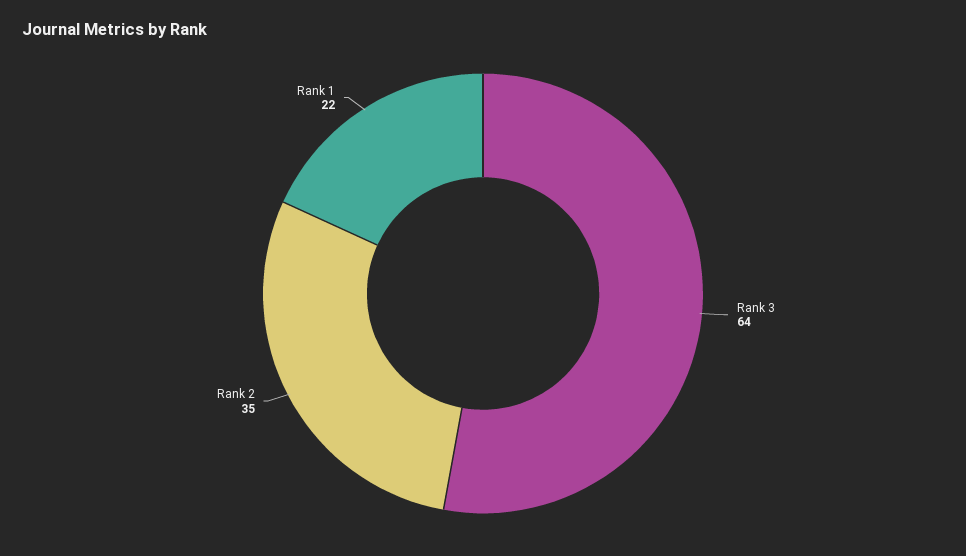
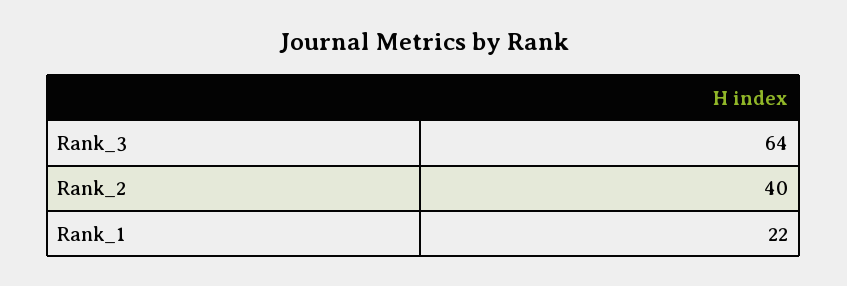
Rank 2: 35 -> 40

